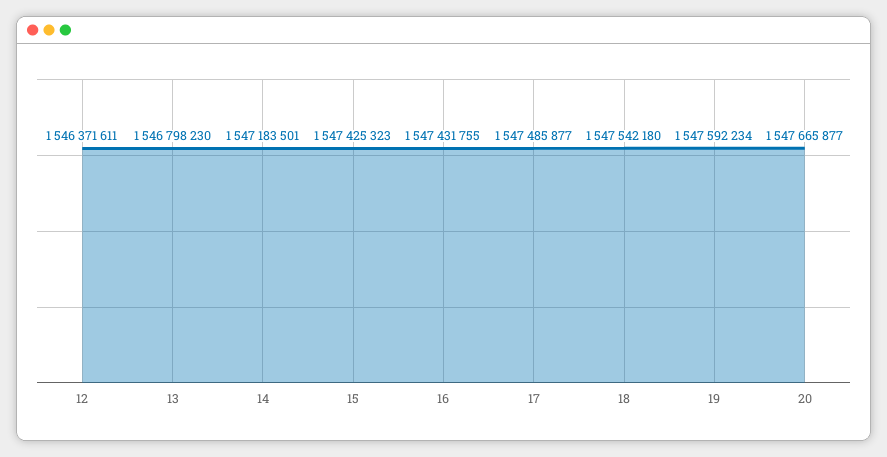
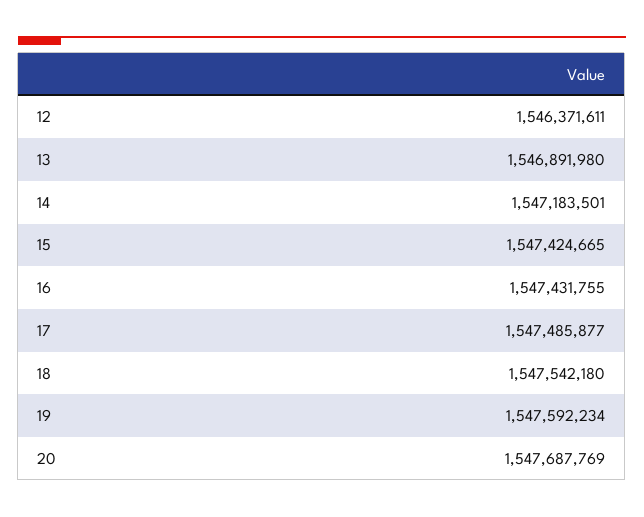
13: 1546798230 -> 1546891980
15: 1547425323 -> 1547424665
20: 1547665877 -> 1547687769

